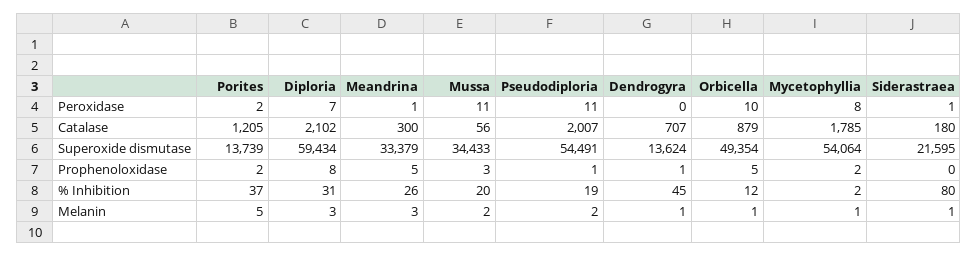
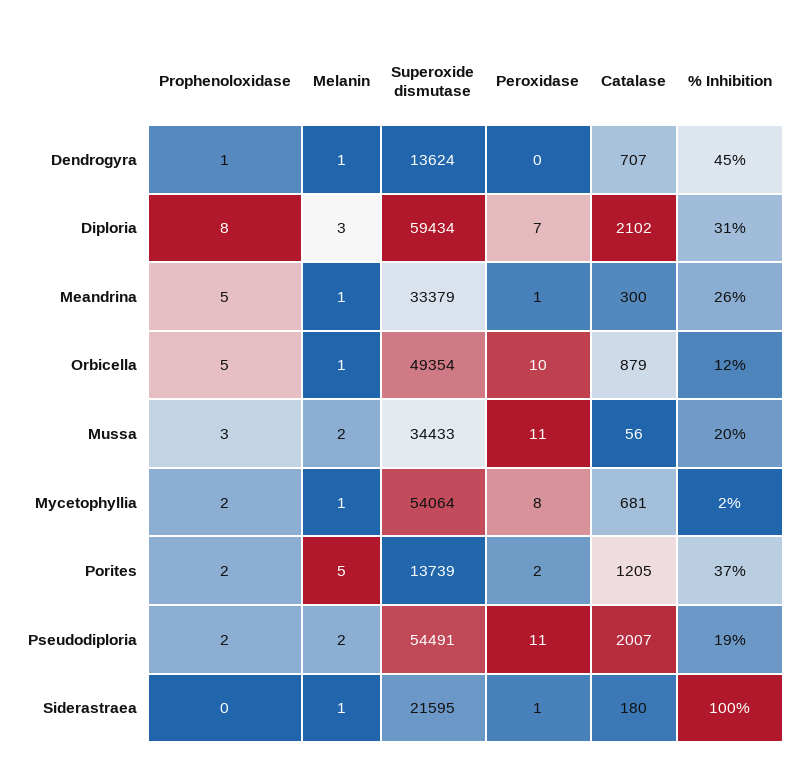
Mycetophyllia, Catalase: 1785 -> 681
Pseudodiploria, Prophenoloxidase: 1 -> 2
Siderastraea, % Inhibition: 80 -> 100
Meandrina, Melanin: 3 -> 1

